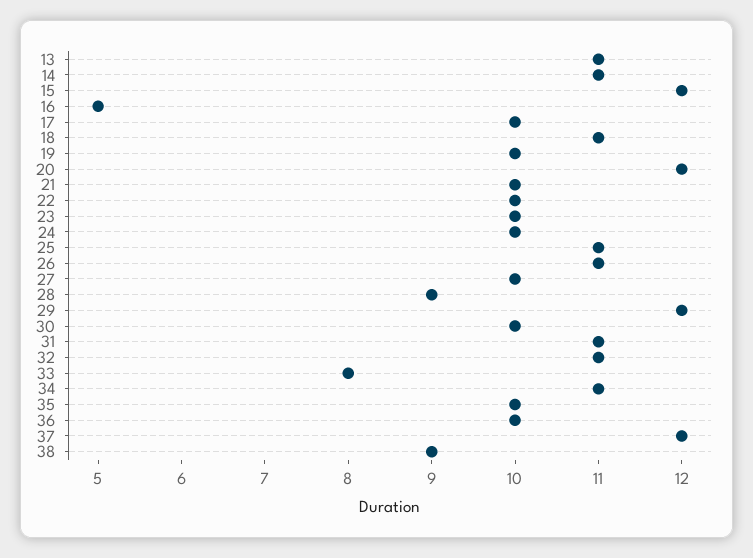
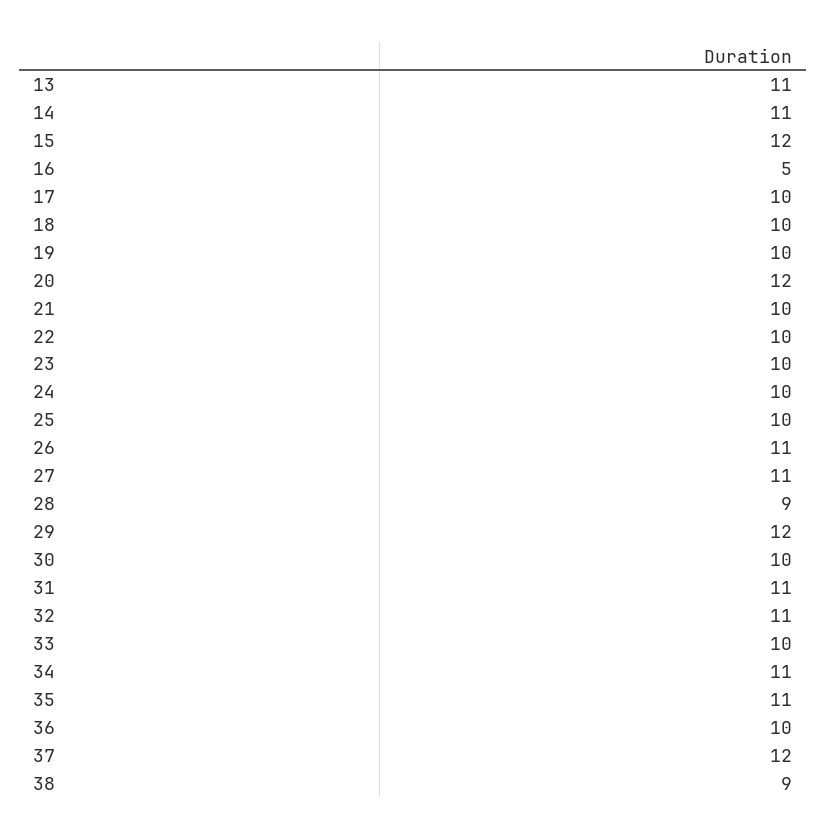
18: 11 -> 10
25: 11 -> 10
27: 10 -> 11
33: 8 -> 10
35: 10 -> 11

